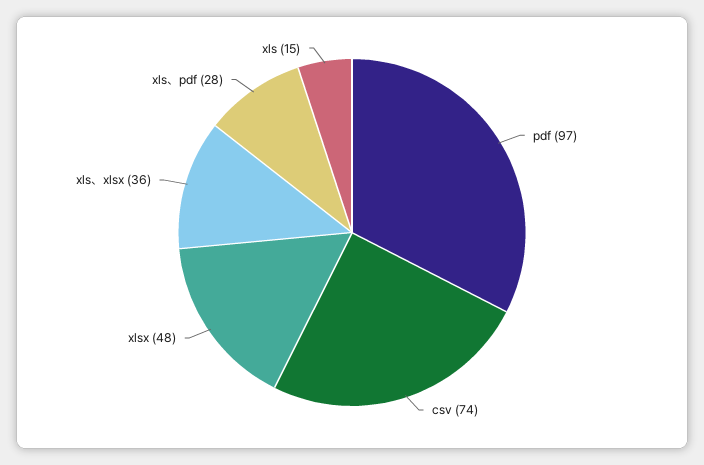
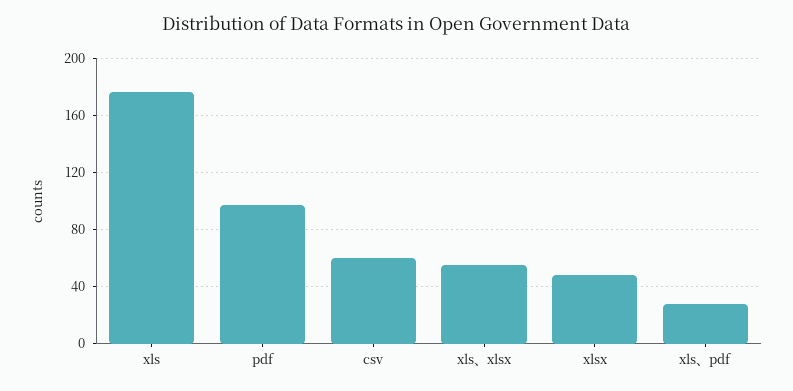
csv: 74 -> 60
xls、xlsx: 36 -> 55
xls: 15 -> 175

